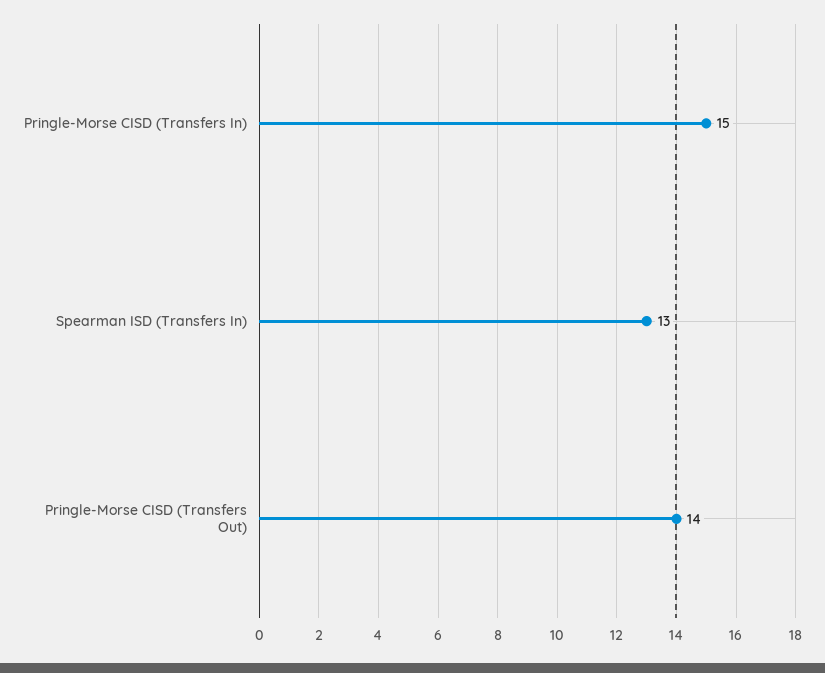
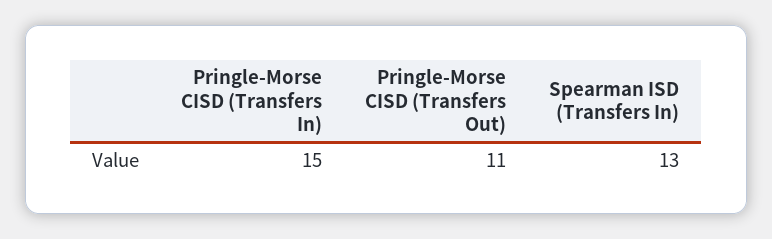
Pringle-Morse CISD (Transfers Out): 14 -> 11

